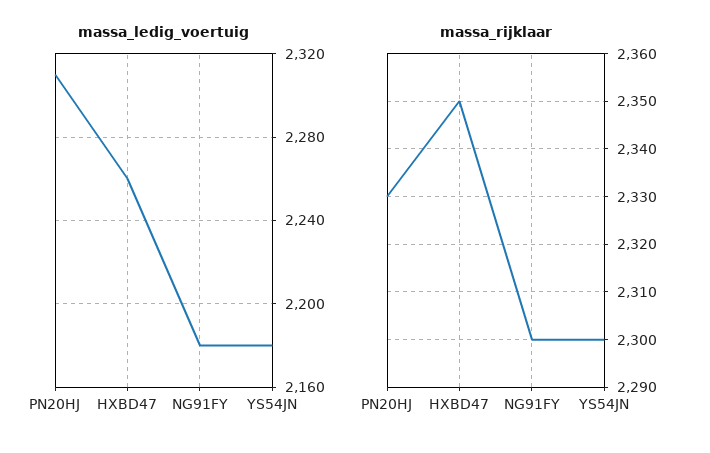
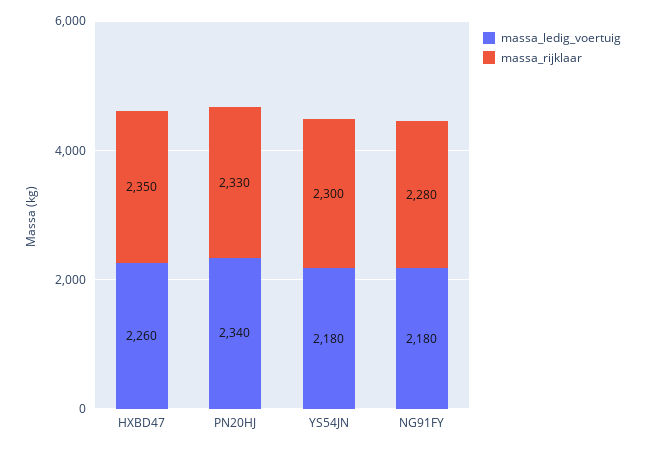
massa_ledig_voertuig, PN20HJ: 2310 -> 2340
massa_rijklaar, NG91FY: 2300 -> 2280

